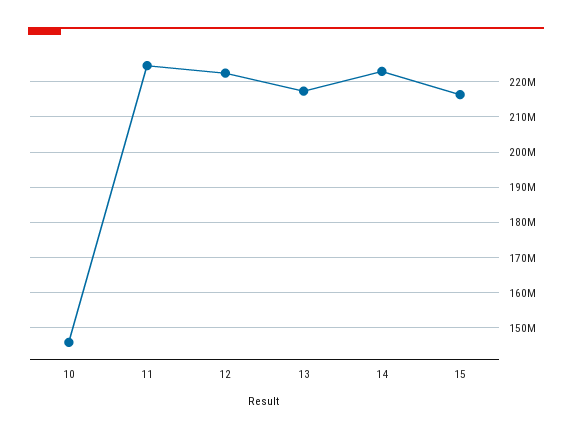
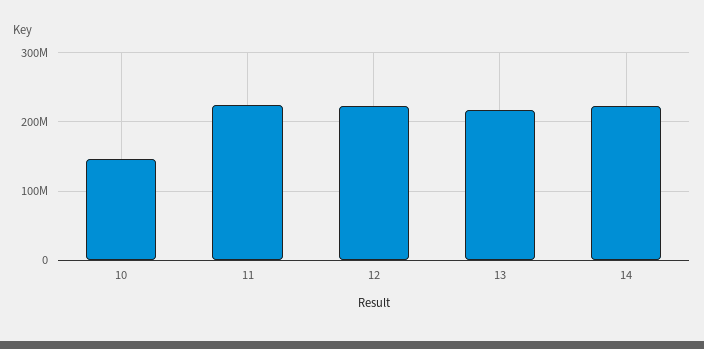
15: 216000000 -> none

